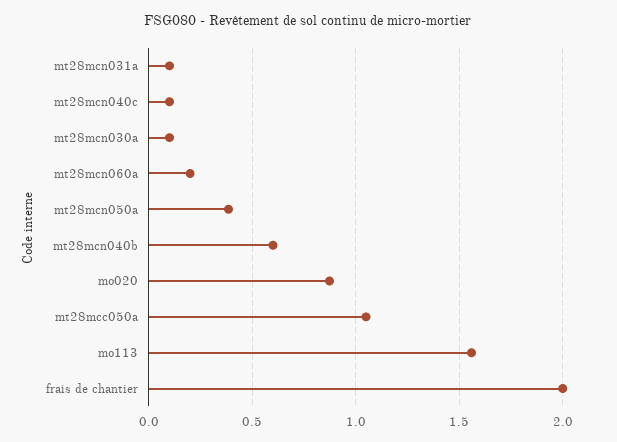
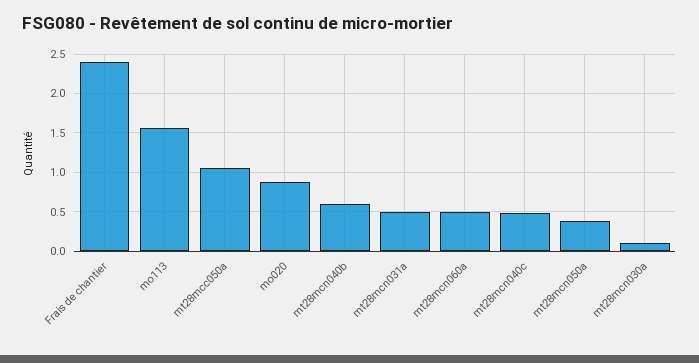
mt28mcn031a: 0.1 -> 0.5
mt28mcn040c: 0.1 -> 0.5
mt28mcn060a: 0.2 -> 0.5
frais de chantier: 2 -> 2.4

